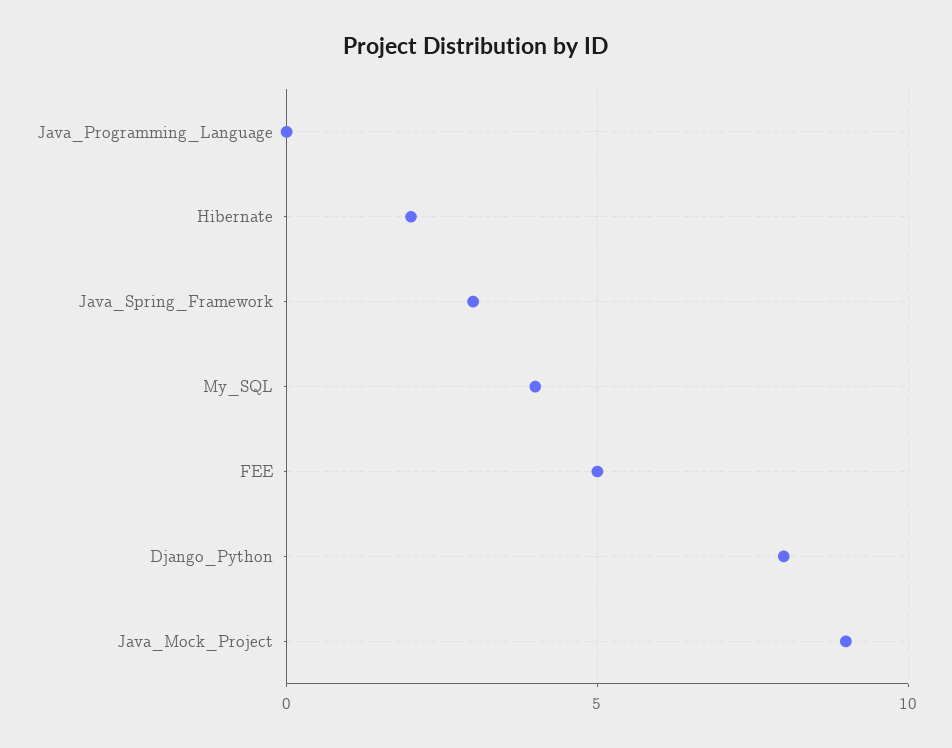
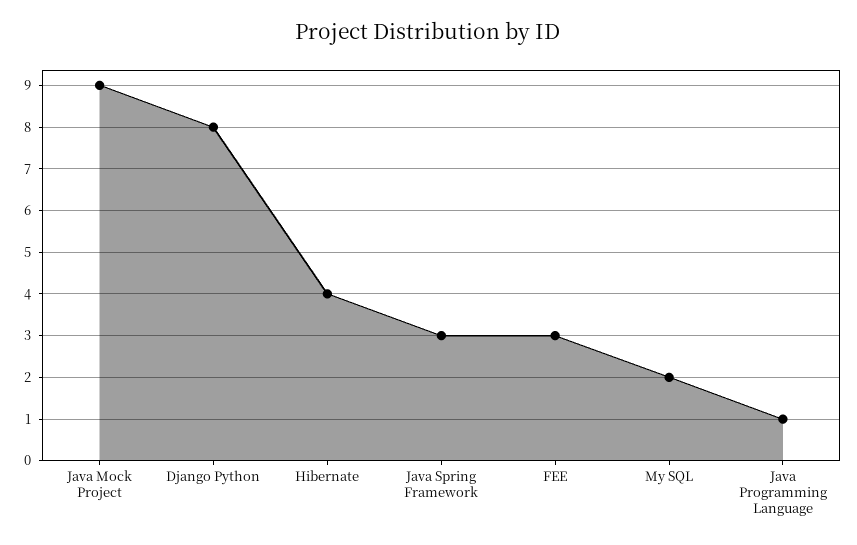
Java_Programming_Language: 0 -> 1
Hibernate: 2 -> 4
My_SQL: 4 -> 2
FEE: 5 -> 3

